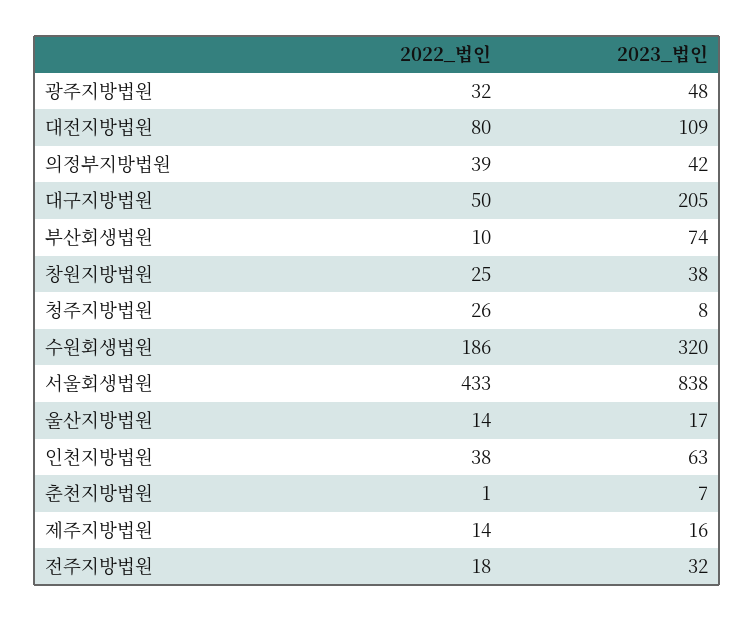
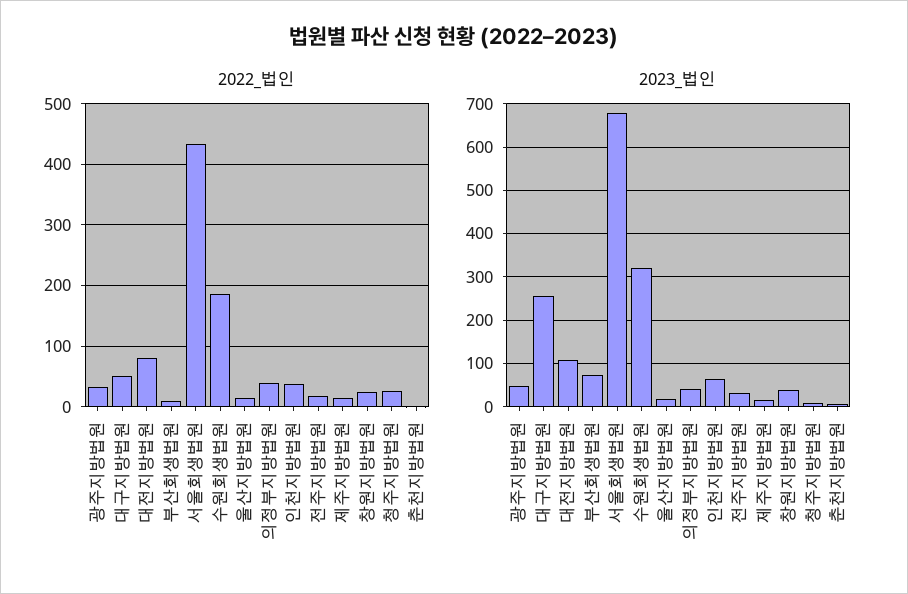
2023_법인, 대구지방법원: 205 -> 260
2023_법인, 서울회생법원: 838 -> 680

